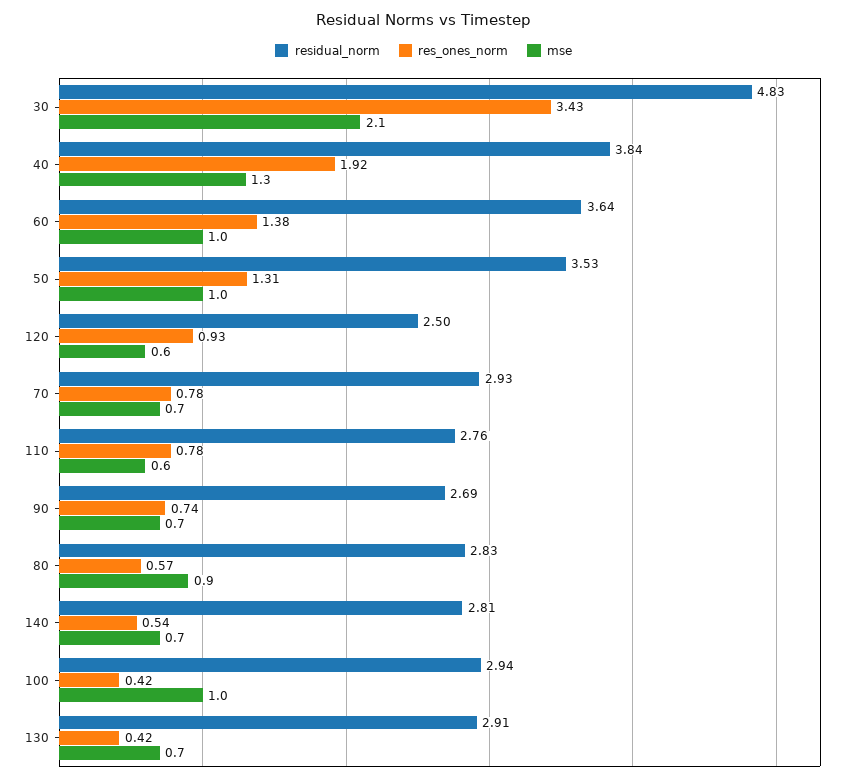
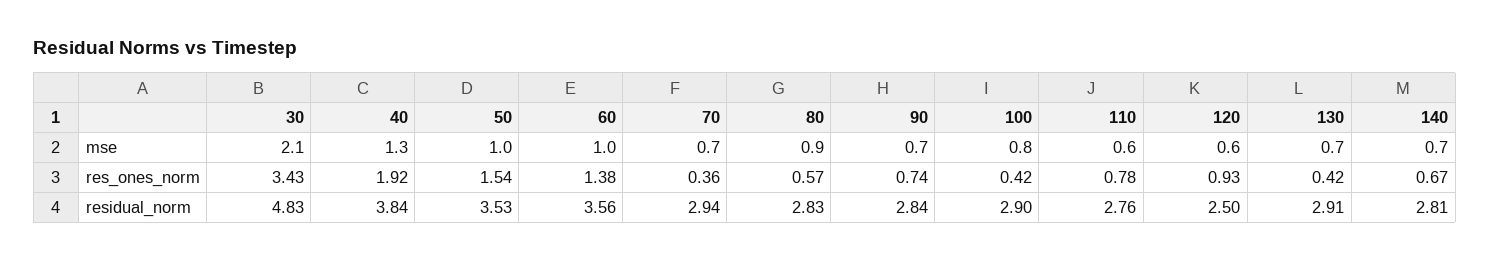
residual_norm, 60: 3.64 -> 3.56
res_ones_norm, 50: 1.31 -> 1.54
residual_norm, 70: 2.93 -> 2.94
res_ones_norm, 70: 0.78 -> 0.36
residual_norm, 90: 2.69 -> 2.84
res_ones_norm, 140: 0.54 -> 0.67
residual_norm, 100: 2.94 -> 2.9
mse, 100: 1 -> 0.8

